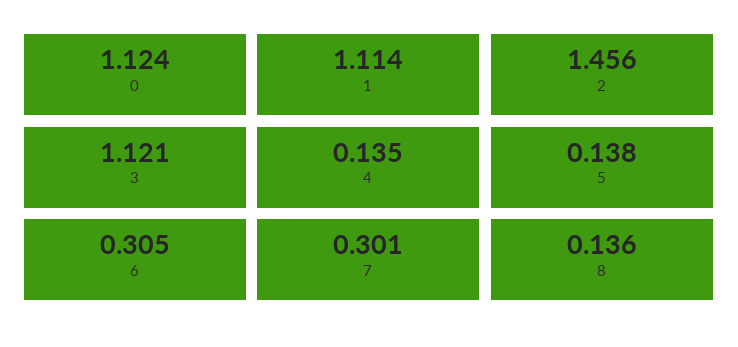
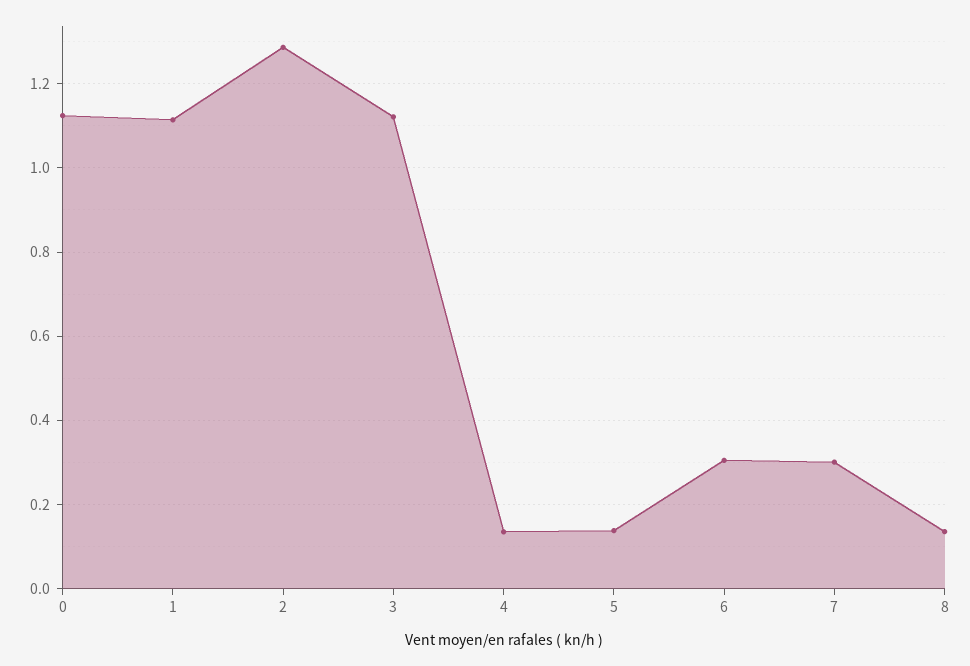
2: 1.456 -> 1.28

